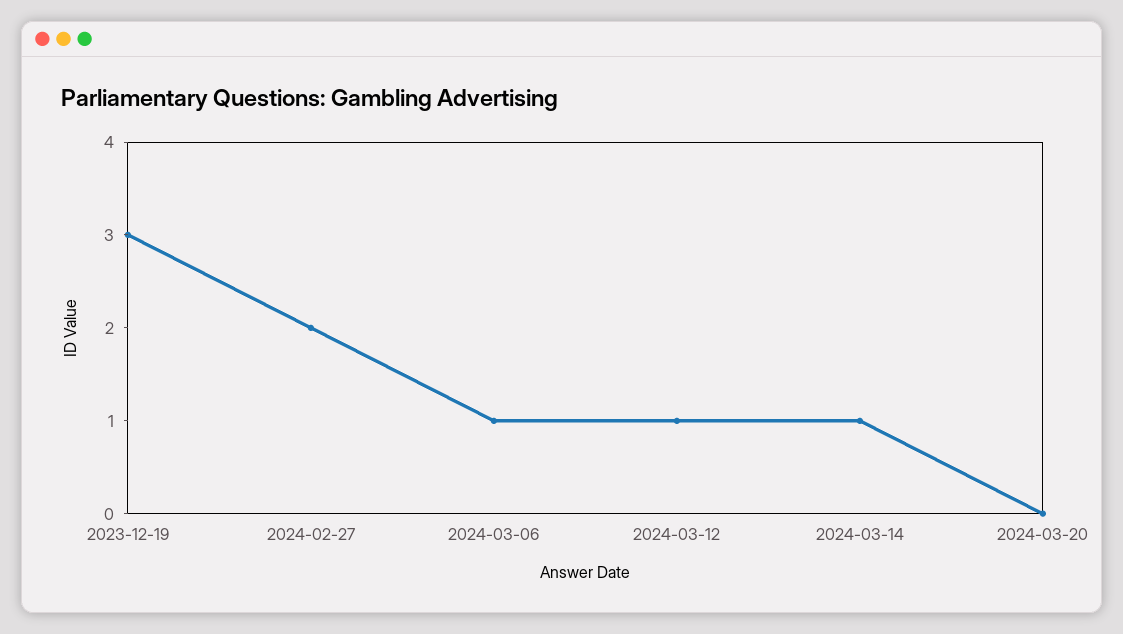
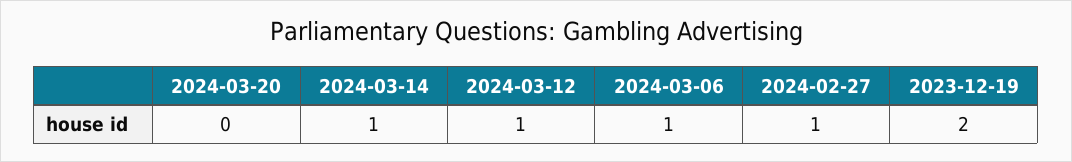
2023-12-19: 3 -> 2
2024-02-27: 2 -> 1

